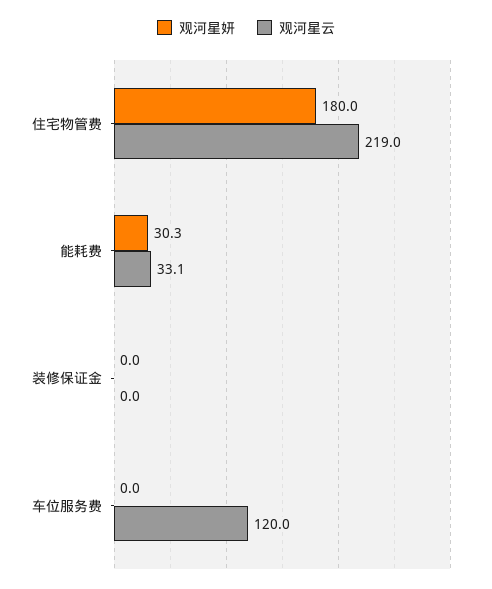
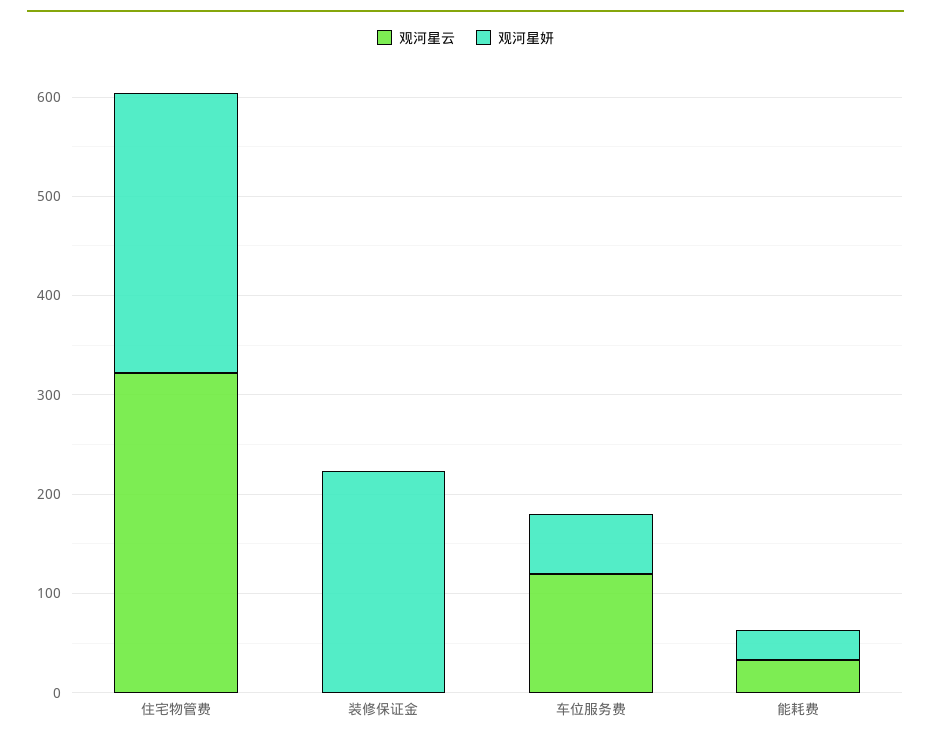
观河星妍, 住宅物管费: 180 -> 280
观河星云, 住宅物管费: 219 -> 320
观河星妍, 装修保证金: 0 -> 220
观河星妍, 车位服务费: 0 -> 60

